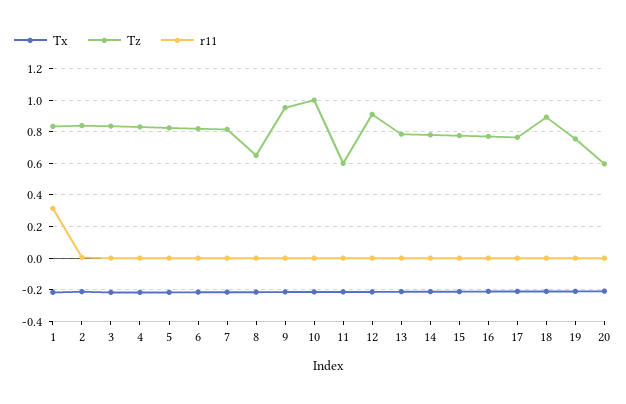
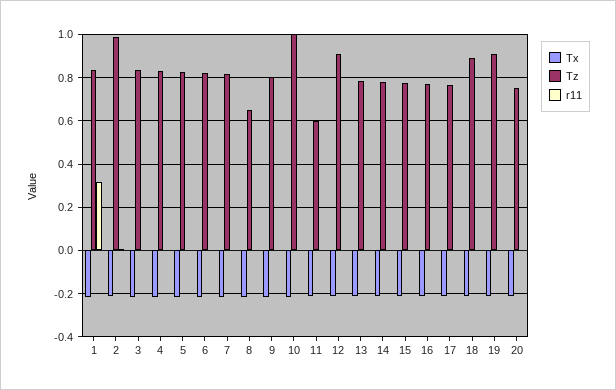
Tz, 2: 0.85 -> 1
Tz, 9: 0.95 -> 0.8
Tz, 19: 0.75 -> 0.9
Tz, 20: 0.6 -> 0.75

